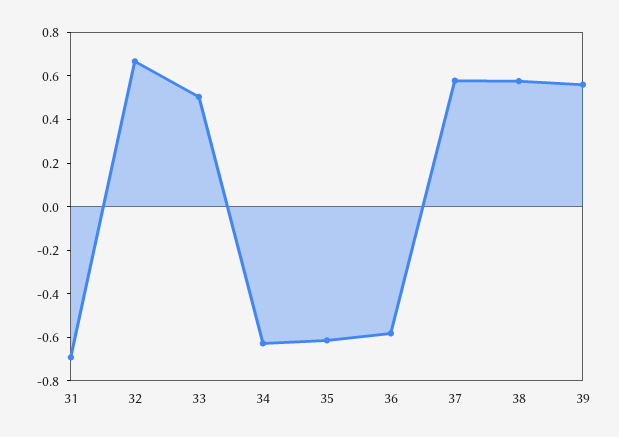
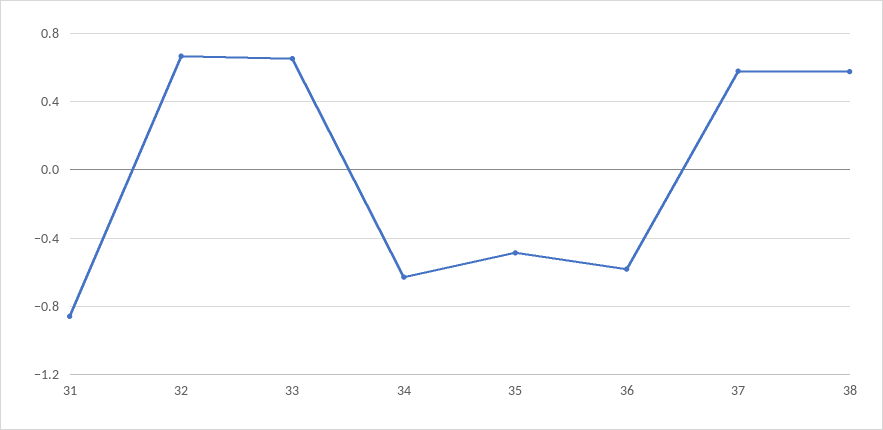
31: -0.7 -> -0.85
33: 0.5 -> 0.65
35: -0.6 -> -0.5
39: 0.55 -> none

